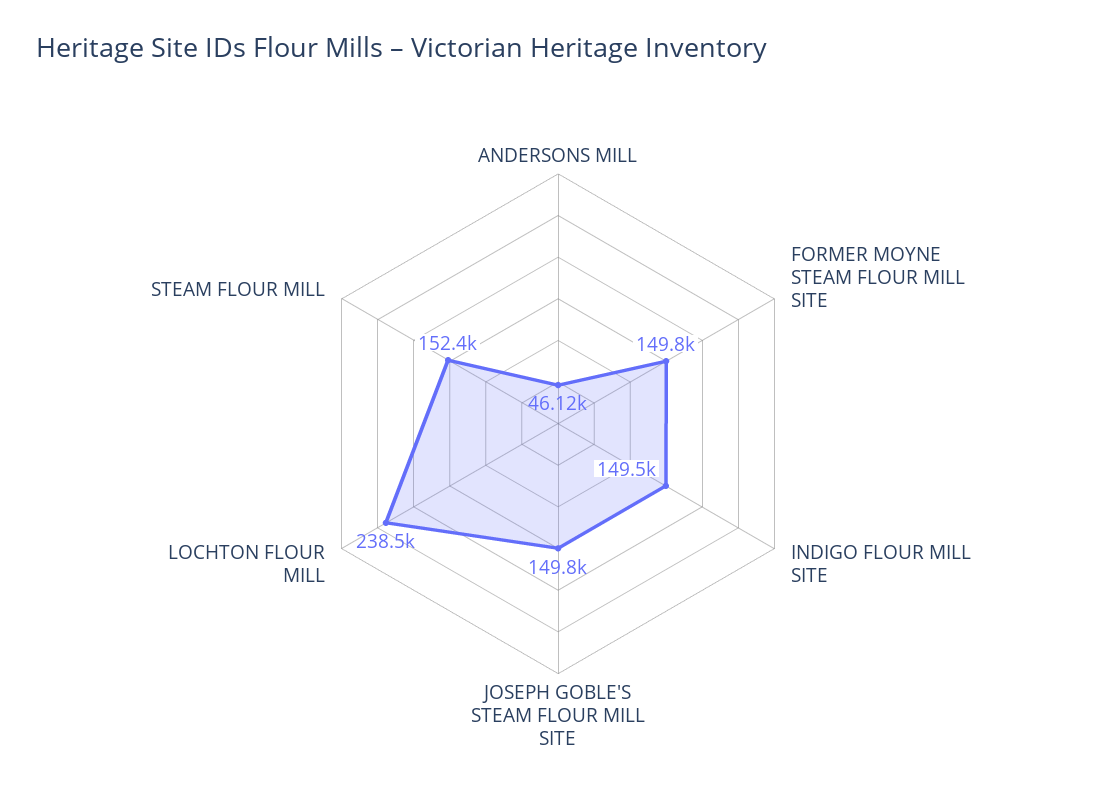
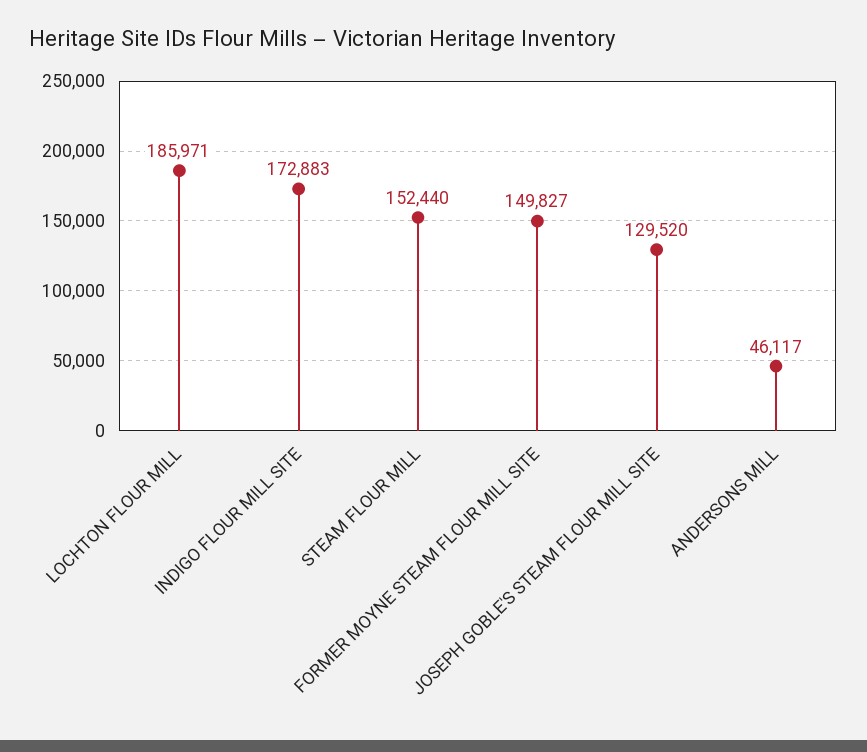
INDIGO FLOUR MILL SITE: 149500 -> 172883
JOSEPH GOBLE'S STEAM FLOUR MILL SITE: 149800 -> 129520
LOCHTON FLOUR MILL: 238500 -> 185971

